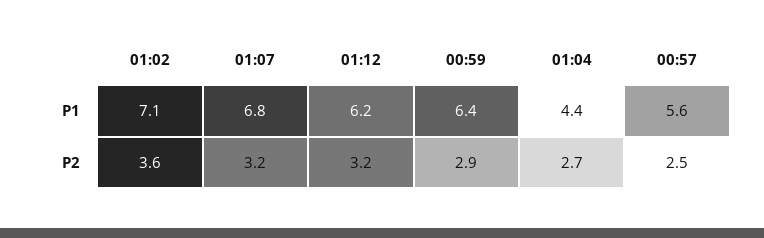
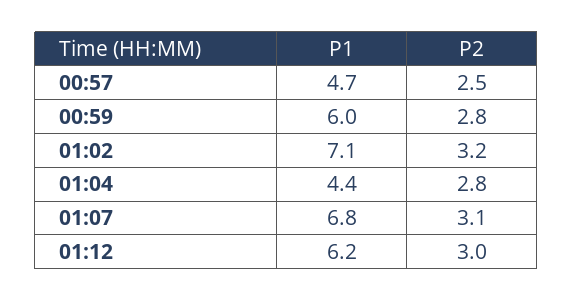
00:59, P1: 6.4 -> 6
00:57, P1: 5.6 -> 4.7
01:02, P2: 3.6 -> 3.2
01:07, P2: 3.2 -> 3.1
01:12, P2: 3.2 -> 3
00:59, P2: 2.9 -> 2.8
01:04, P2: 2.7 -> 2.8

